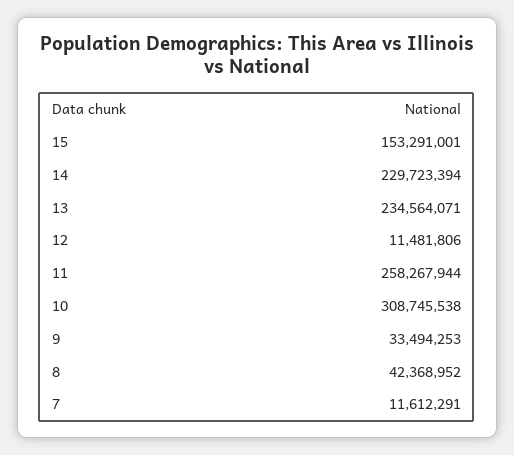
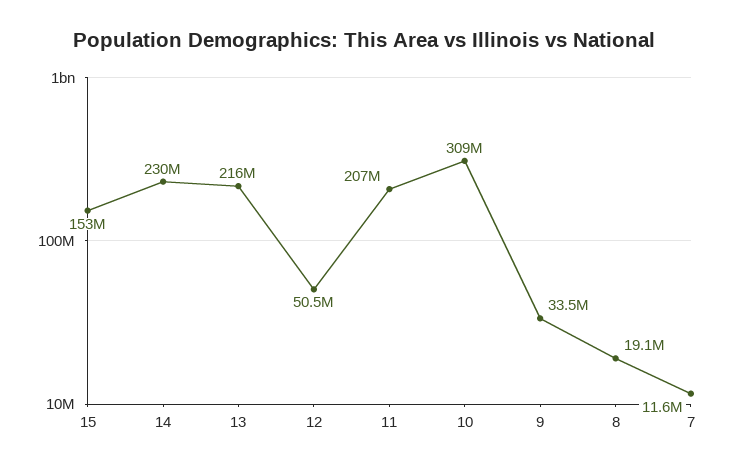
13: 234564071 -> 216000000
12: 11481806 -> 50500000
11: 258267944 -> 207000000
8: 42368952 -> 19100000

